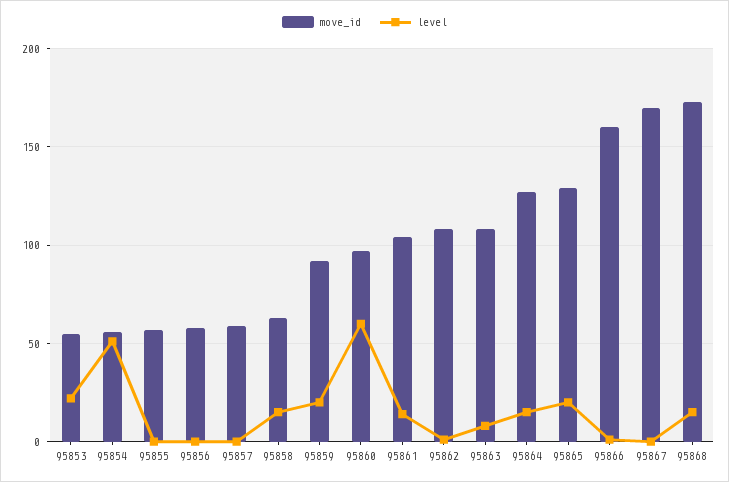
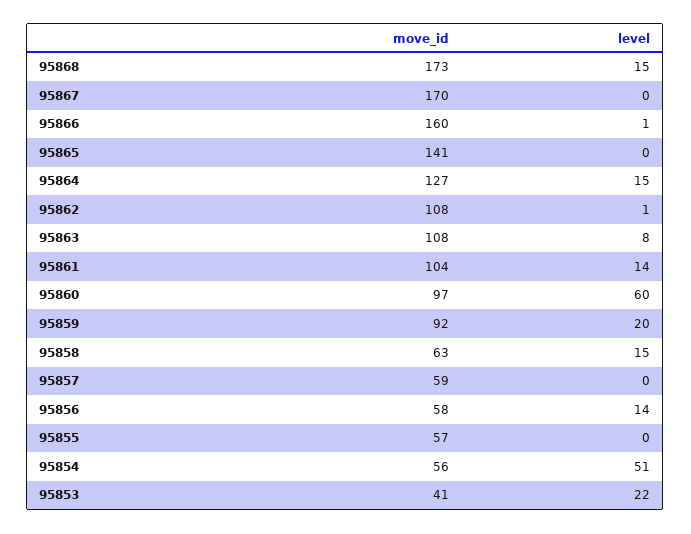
move_id, 95853: 55 -> 41
level, 95856: 0 -> 14
move_id, 95865: 130 -> 141
level, 95865: 20 -> 0

